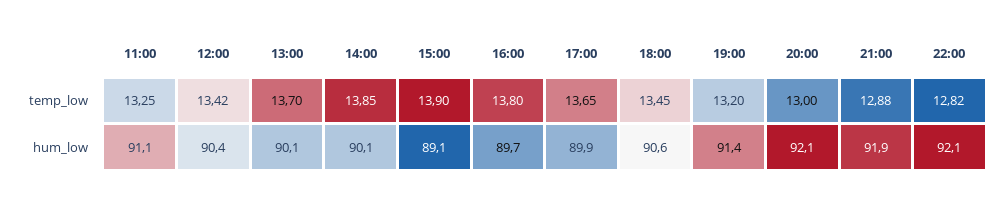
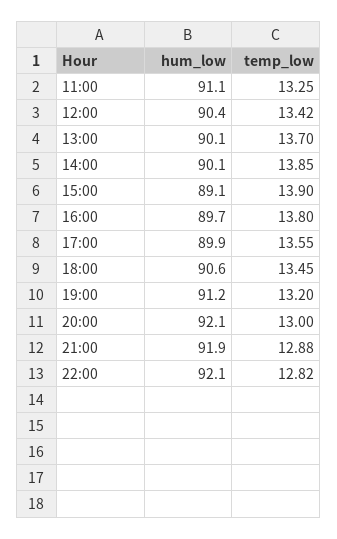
17:00, temp_low: 13.65 -> 13.55
19:00, hum_low: 91.4 -> 91.2

